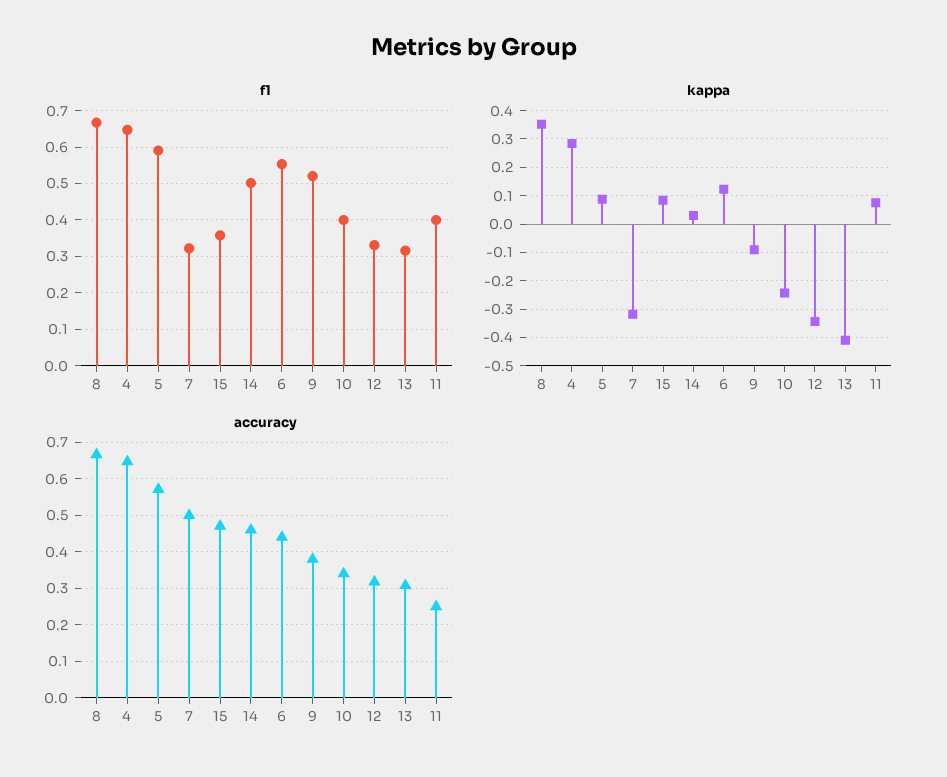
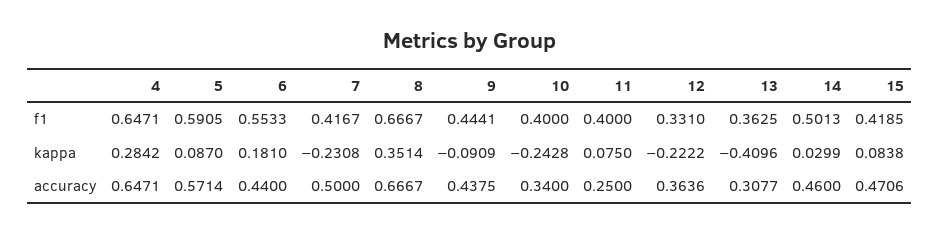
f1, 7: 0.32 -> 0.4167
f1, 15: 0.36 -> 0.4185
f1, 9: 0.52 -> 0.4441
f1, 13: 0.32 -> 0.3625
kappa, 7: -0.325 -> -0.2308
kappa, 6: 0.125 -> 0.181
kappa, 12: -0.35 -> -0.2222
accuracy, 9: 0.38 -> 0.4375
accuracy, 12: 0.32 -> 0.3636

